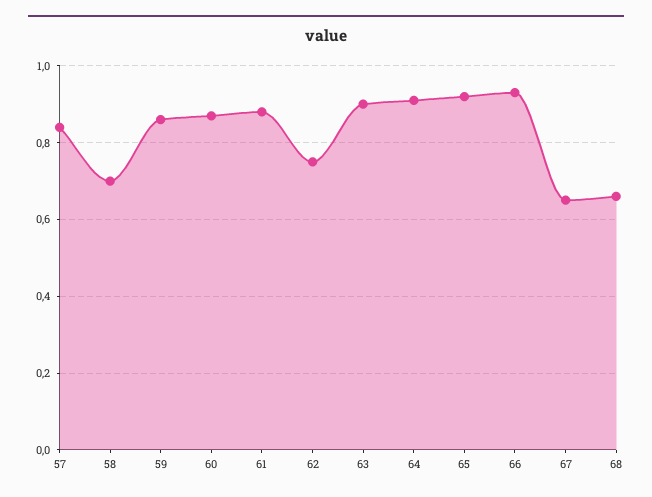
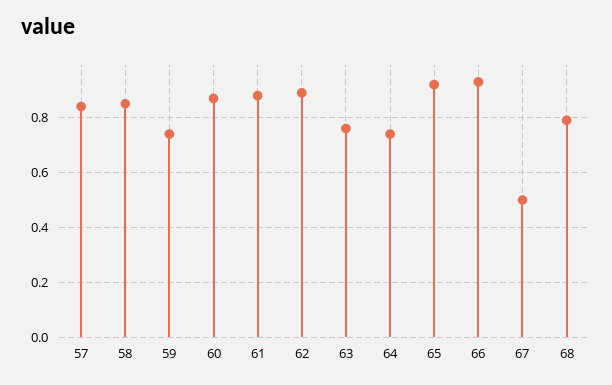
58: 0.7 -> 0.85
59: 0.85 -> 0.75
62: 0.75 -> 0.9
63: 0.9 -> 0.75
64: 0.9 -> 0.75
67: 0.65 -> 0.5
68: 0.65 -> 0.8

